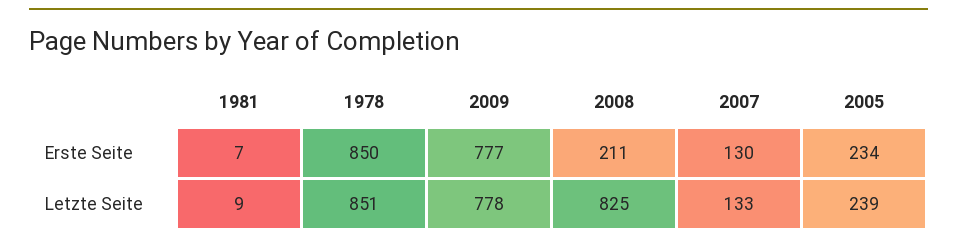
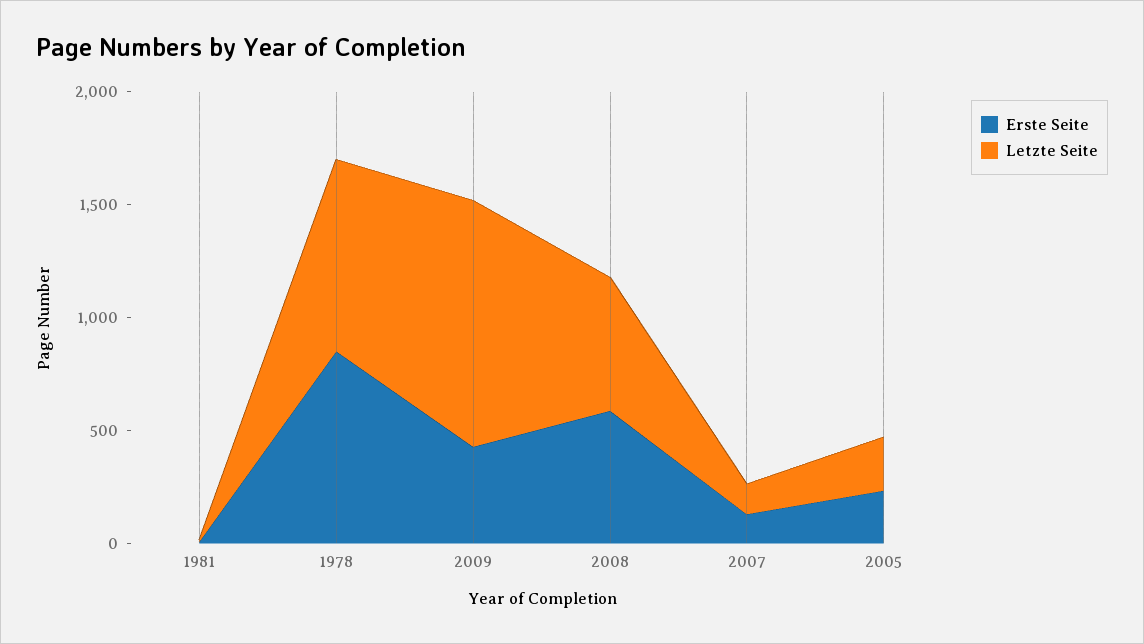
Erste Seite, 2009: 777 -> 400
Erste Seite, 2008: 211 -> 600
Letzte Seite, 2009: 778 -> 1100
Letzte Seite, 2008: 825 -> 600

